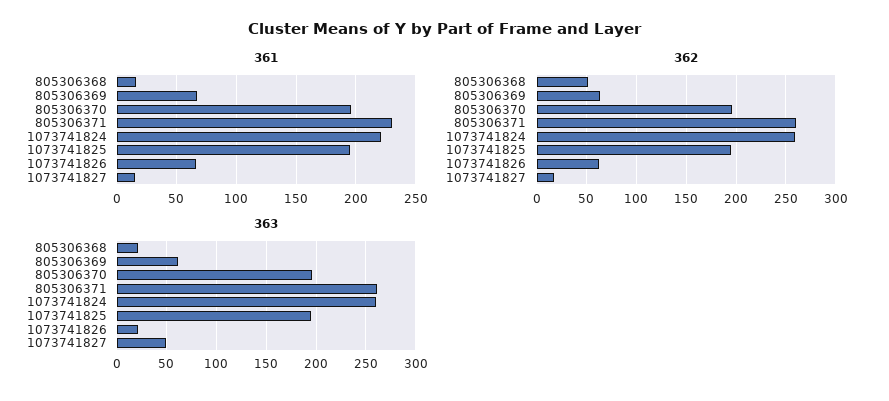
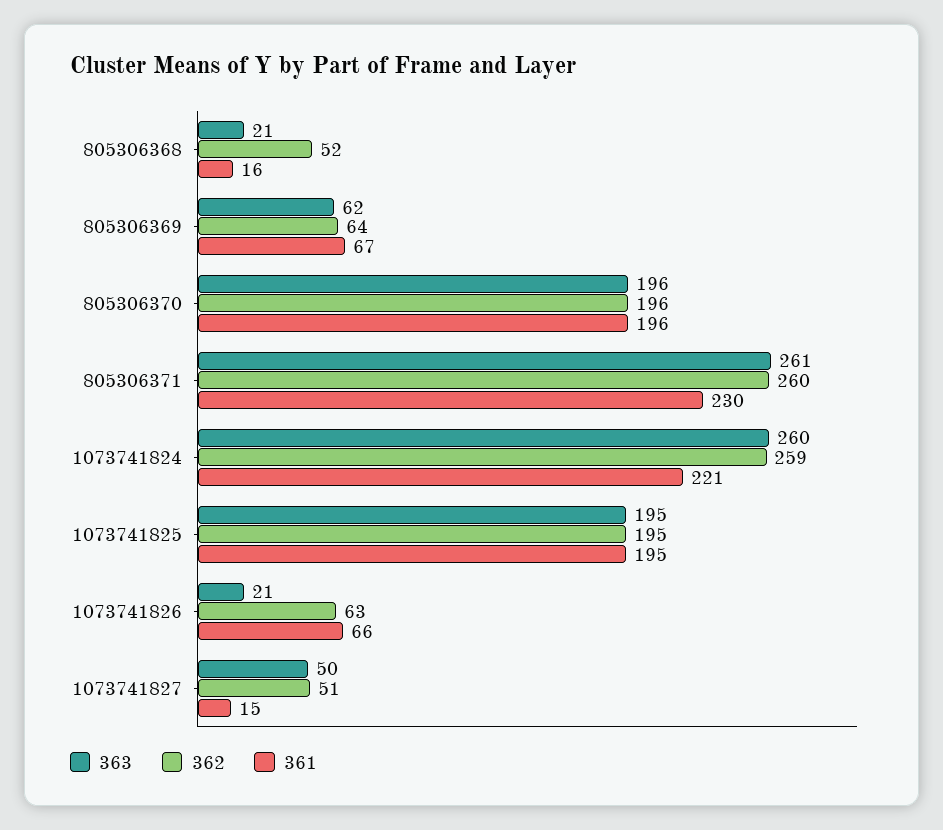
362, 1073741827: 20 -> 51

